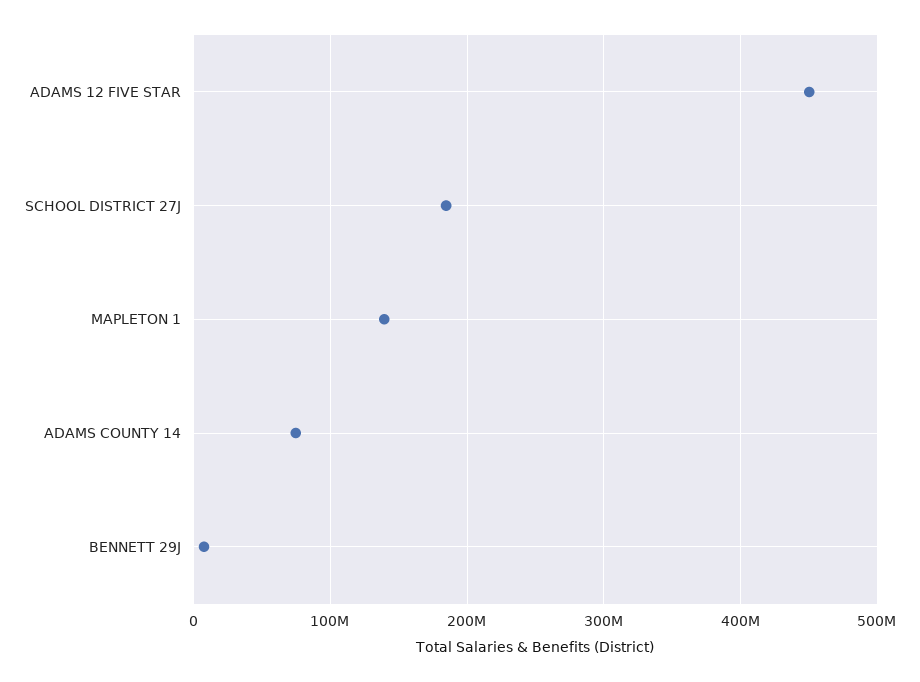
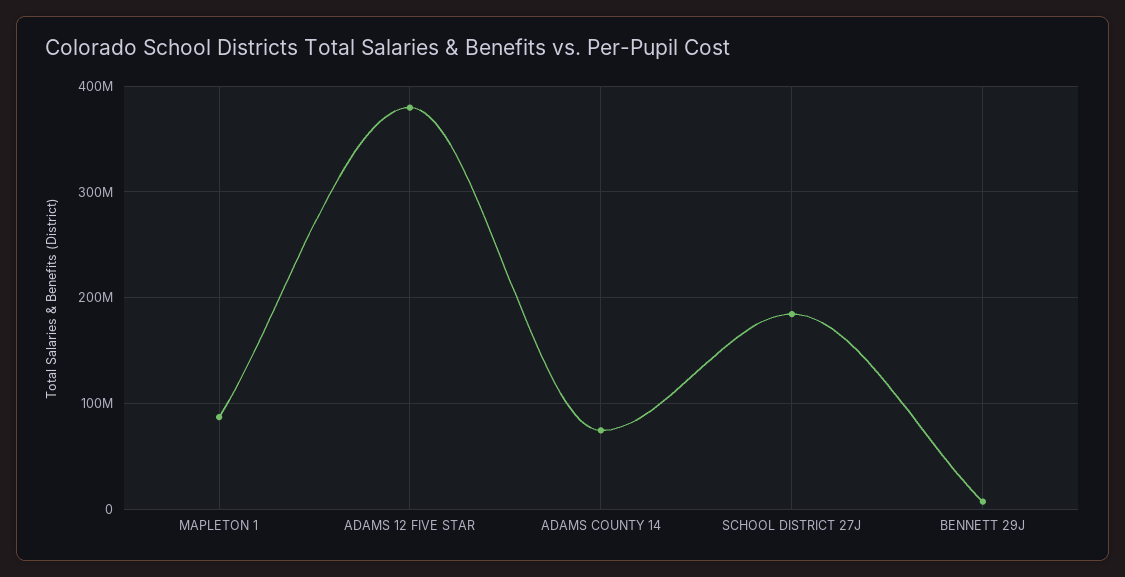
ADAMS 12 FIVE STAR: 450000000 -> 380000000
MAPLETON 1: 140000000 -> 90000000

